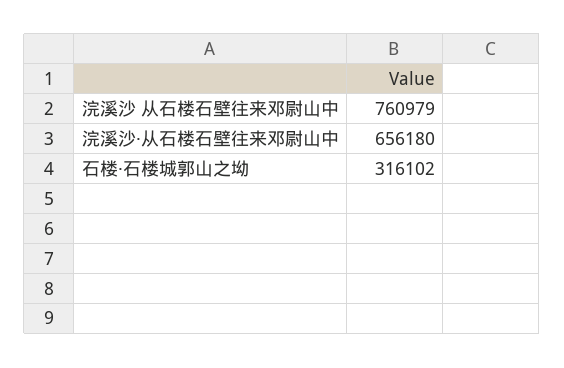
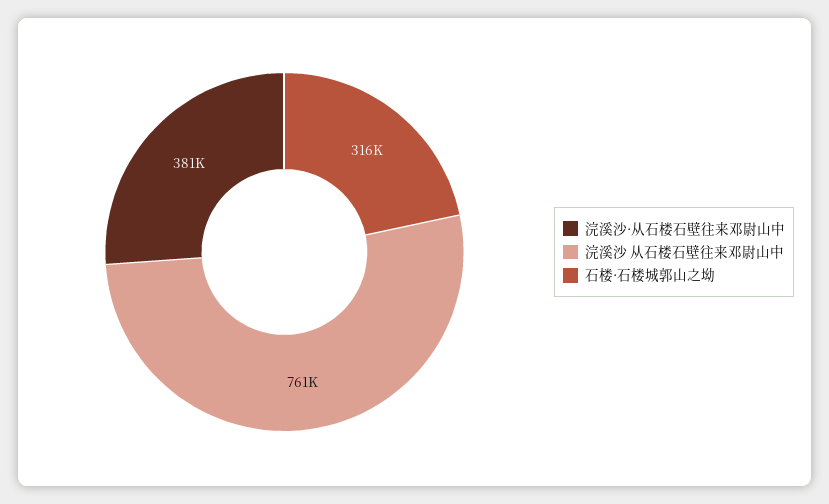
浣溪沙·从石楼石壁往来邓尉山中: 656180 -> 381000

